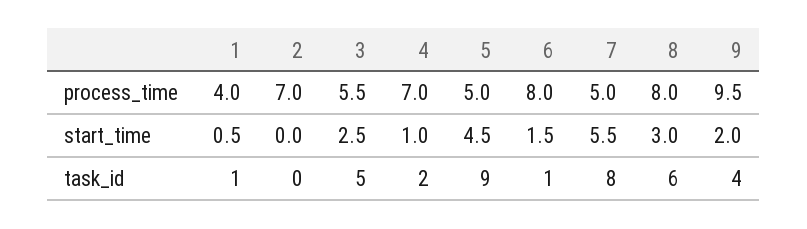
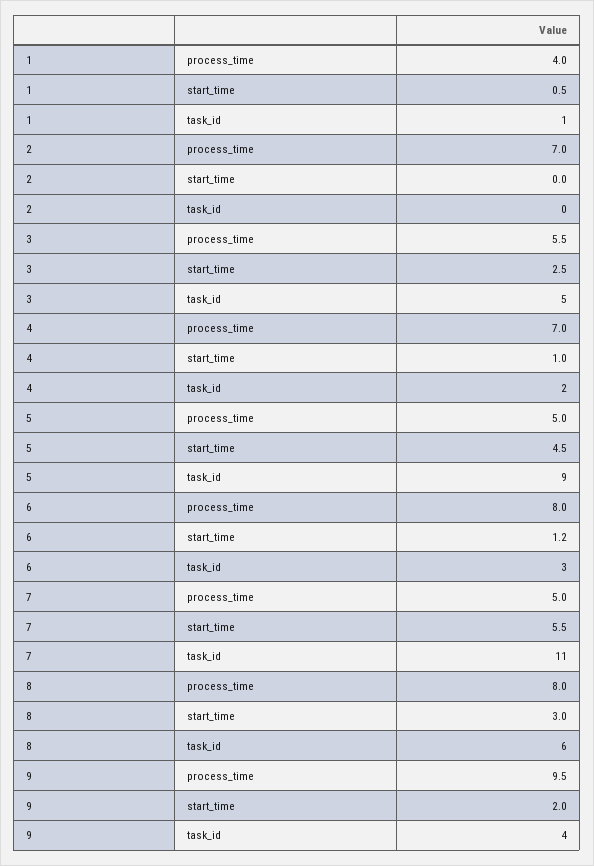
6, start_time: 1.5 -> 1.2
6, task_id: 1 -> 3
7, task_id: 8 -> 11

